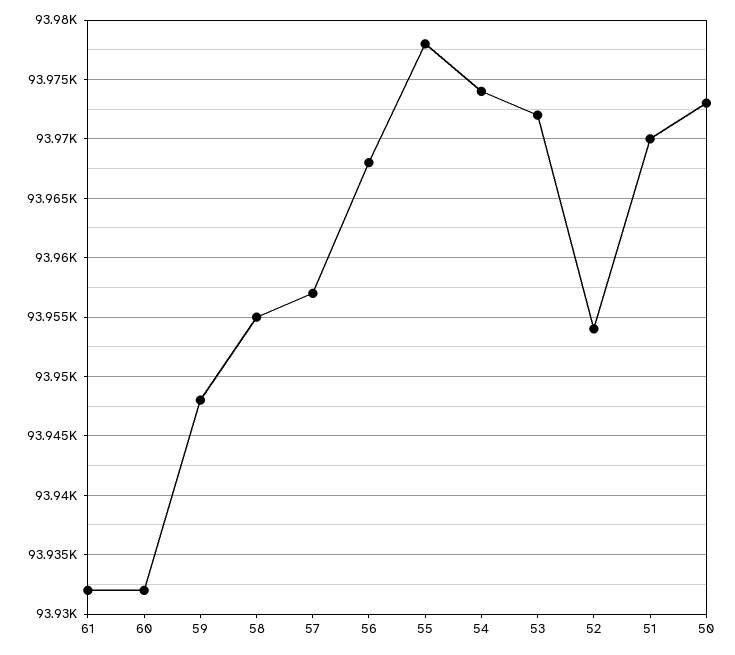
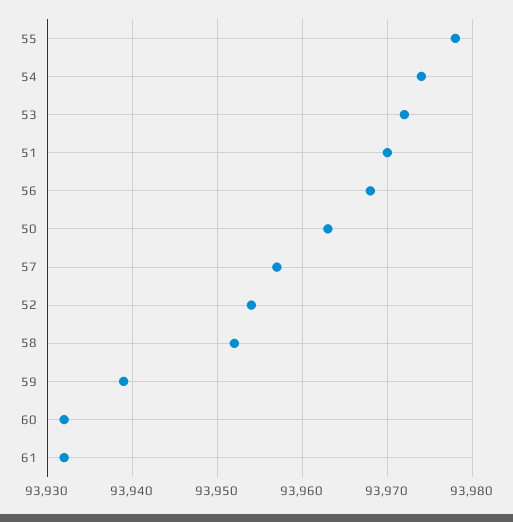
59: 93948 -> 93939
58: 93955 -> 93952
50: 93973 -> 93963

